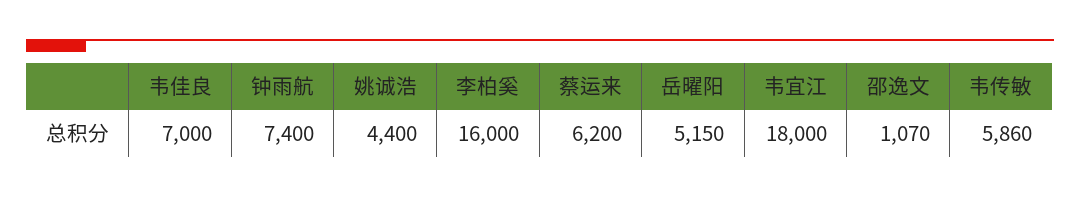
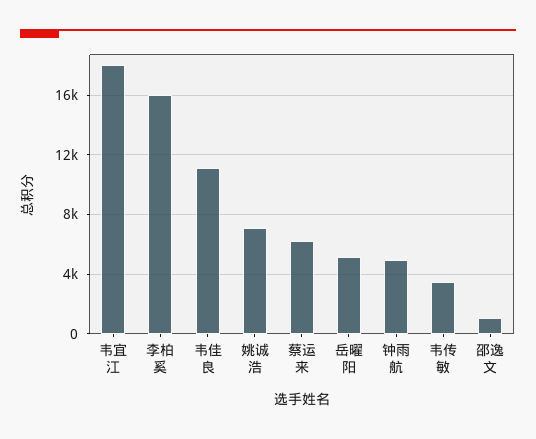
韦佳良: 7000 -> 11000
钟雨航: 7400 -> 5000
姚诚浩: 4400 -> 7000
韦传敏: 5860 -> 3500

